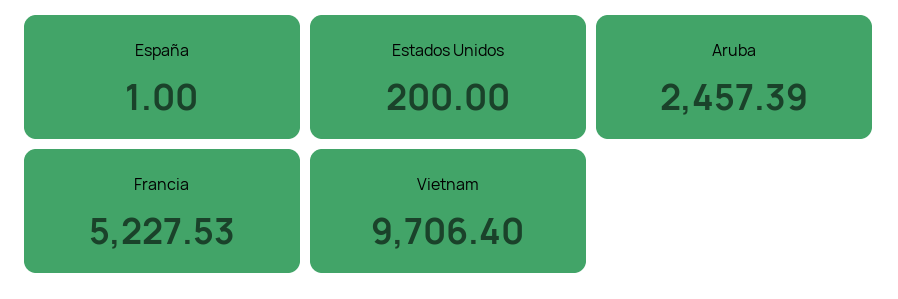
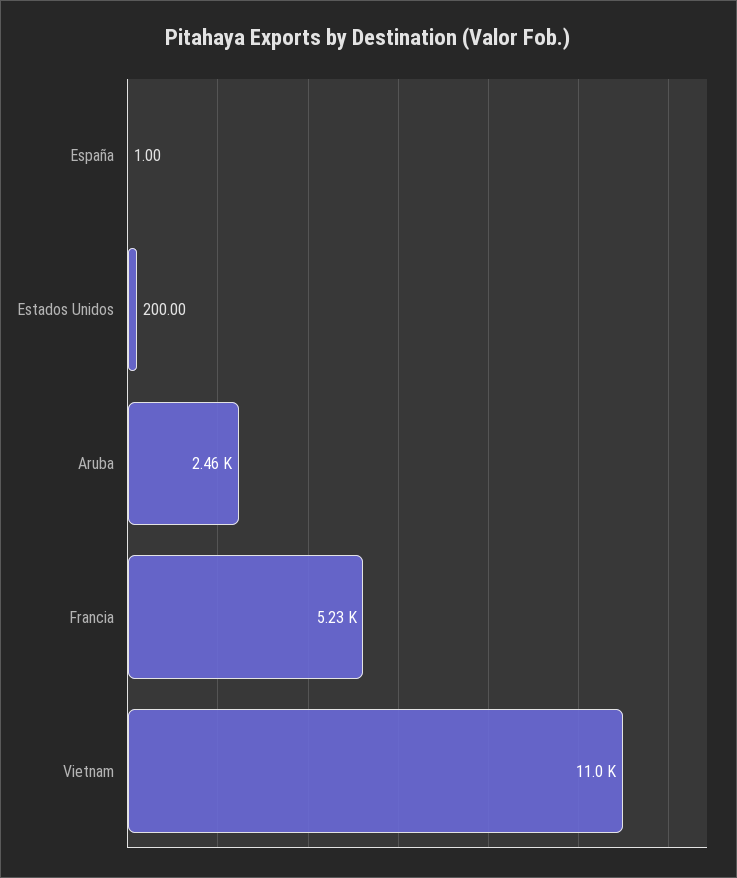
Vietnam: 9706.4 -> 11000

